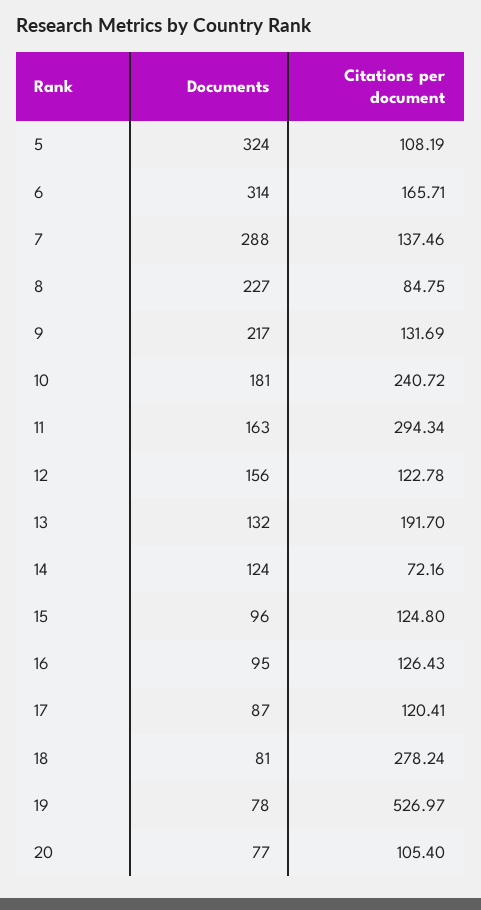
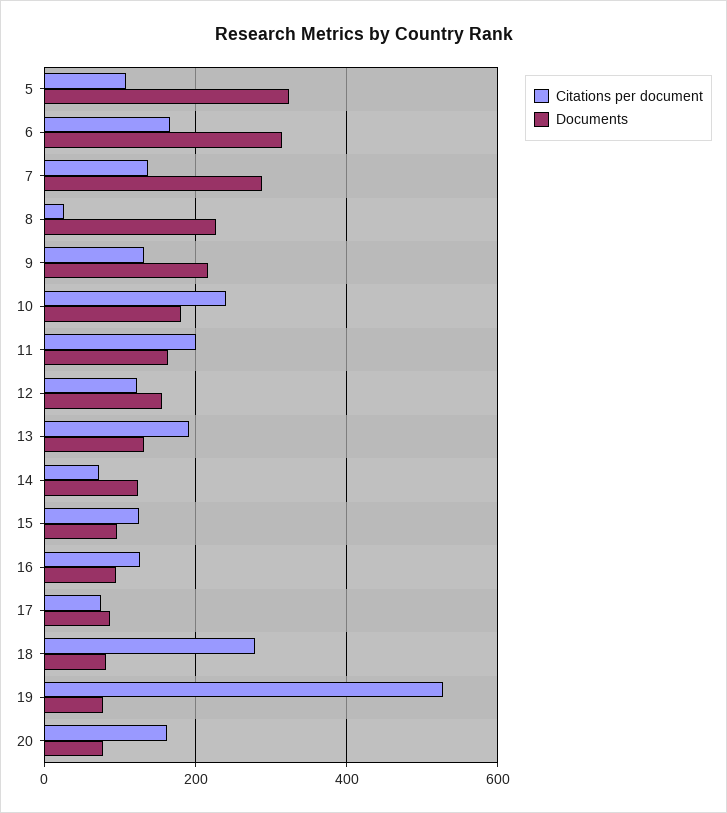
Citations per document, 8: 84.75 -> 20
Citations per document, 11: 294.34 -> 200
Citations per document, 17: 120.41 -> 80
Citations per document, 20: 105.4 -> 160

